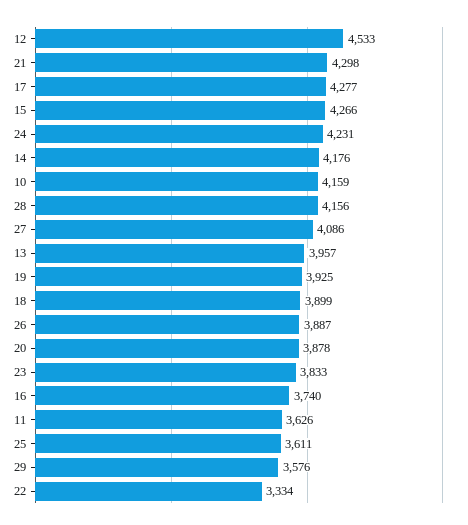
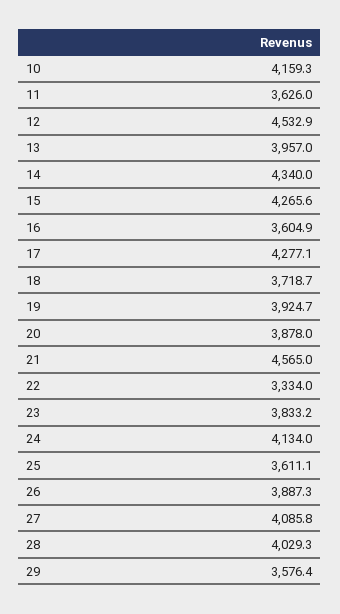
21: 4298 -> 4565
24: 4231 -> 4134
14: 4176 -> 4340
28: 4156 -> 4029.3
18: 3899 -> 3718.7
16: 3740 -> 3604.9

